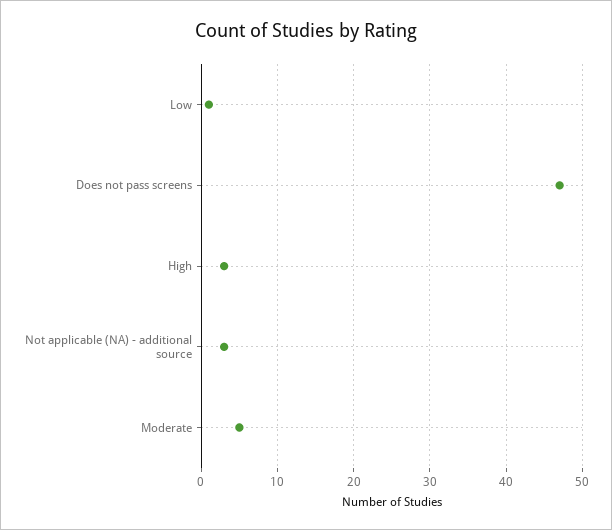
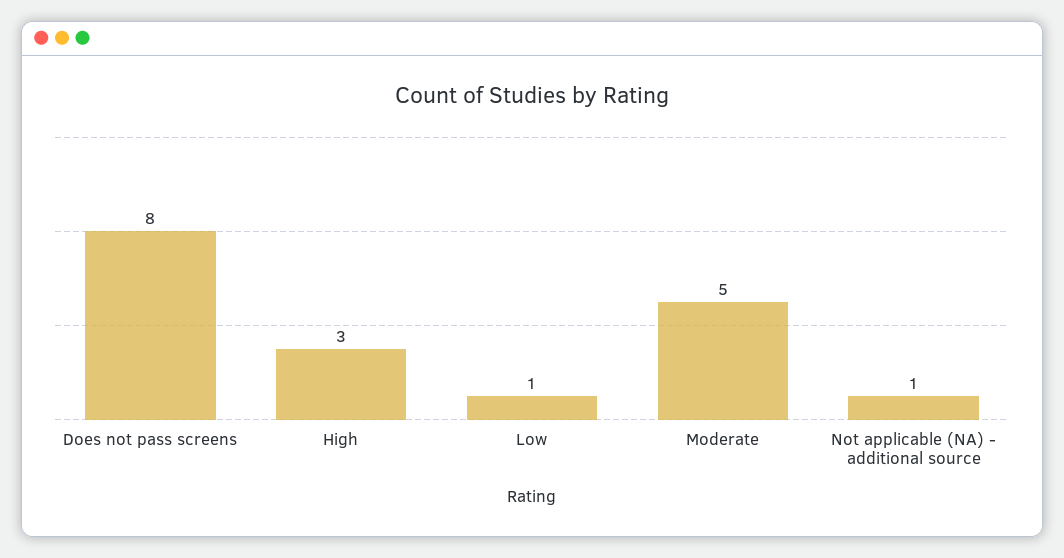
Does not pass screens: 47 -> 8
Not applicable (NA) - additional source: 3 -> 1

